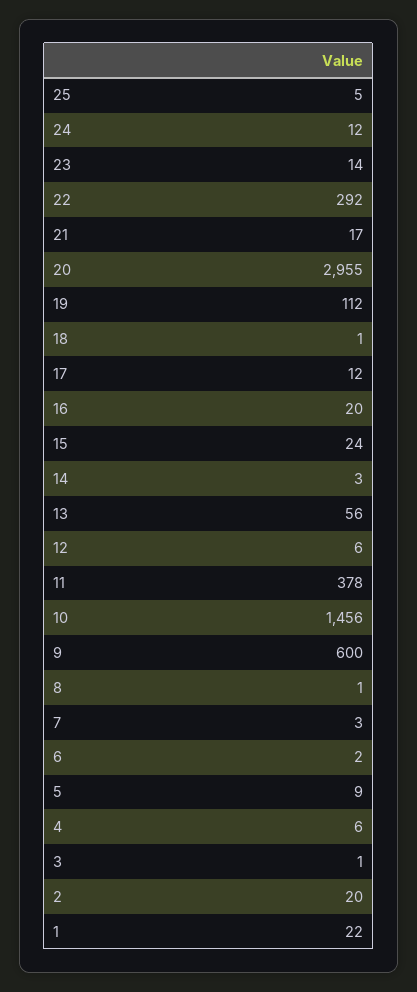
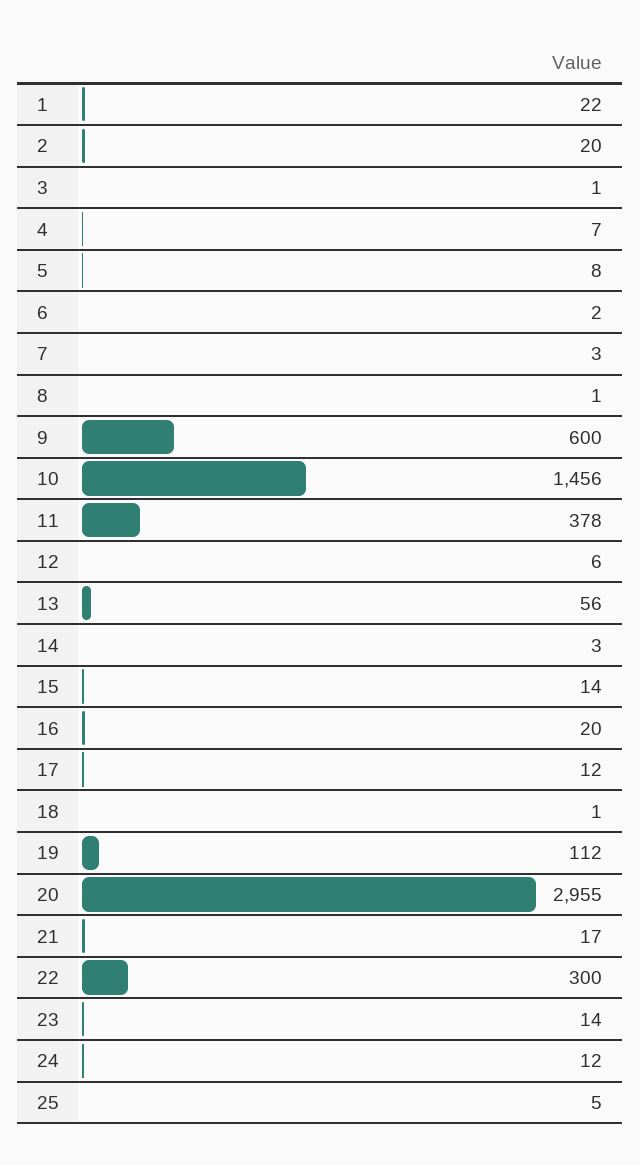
22: 292 -> 300
15: 24 -> 14
5: 9 -> 8
4: 6 -> 7

